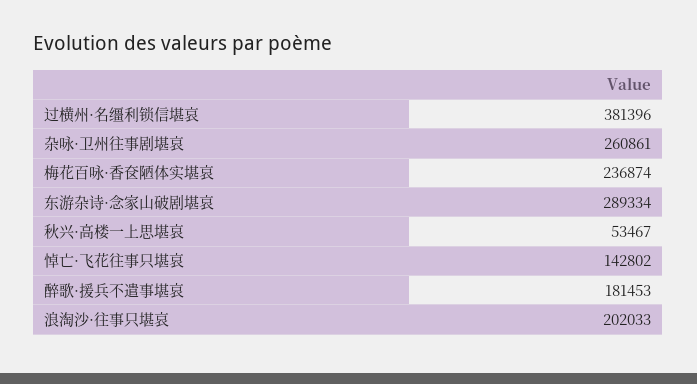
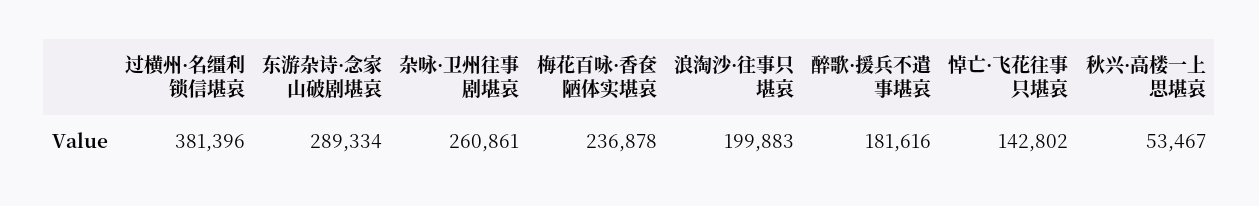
梅花百咏·香奁陋体实堪哀: 236874 -> 236878
醉歌·援兵不遣事堪哀: 181453 -> 181616
浪淘沙·往事只堪哀: 202033 -> 199883

